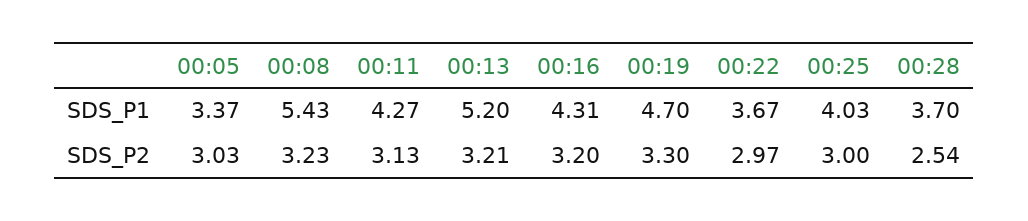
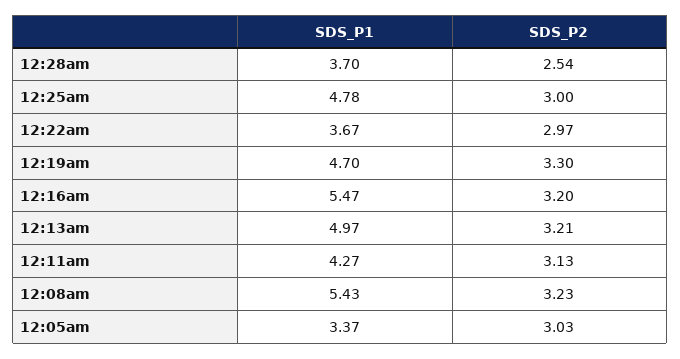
00:13, SDS_P1: 5.2 -> 4.97
00:16, SDS_P1: 4.31 -> 5.47
00:25, SDS_P1: 4.03 -> 4.78

